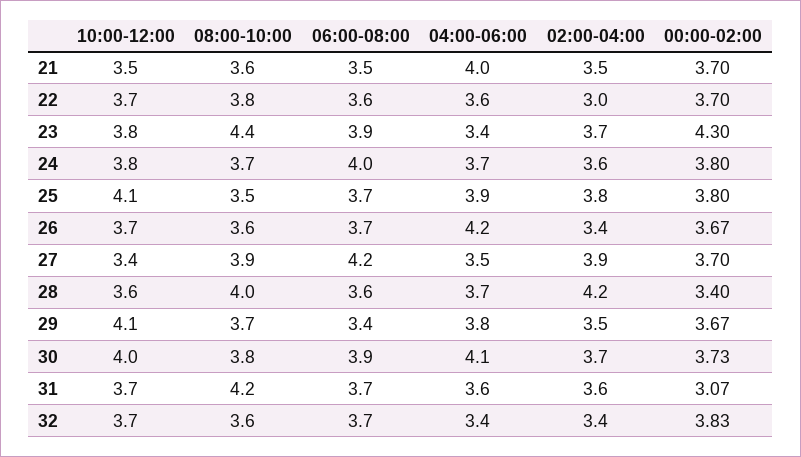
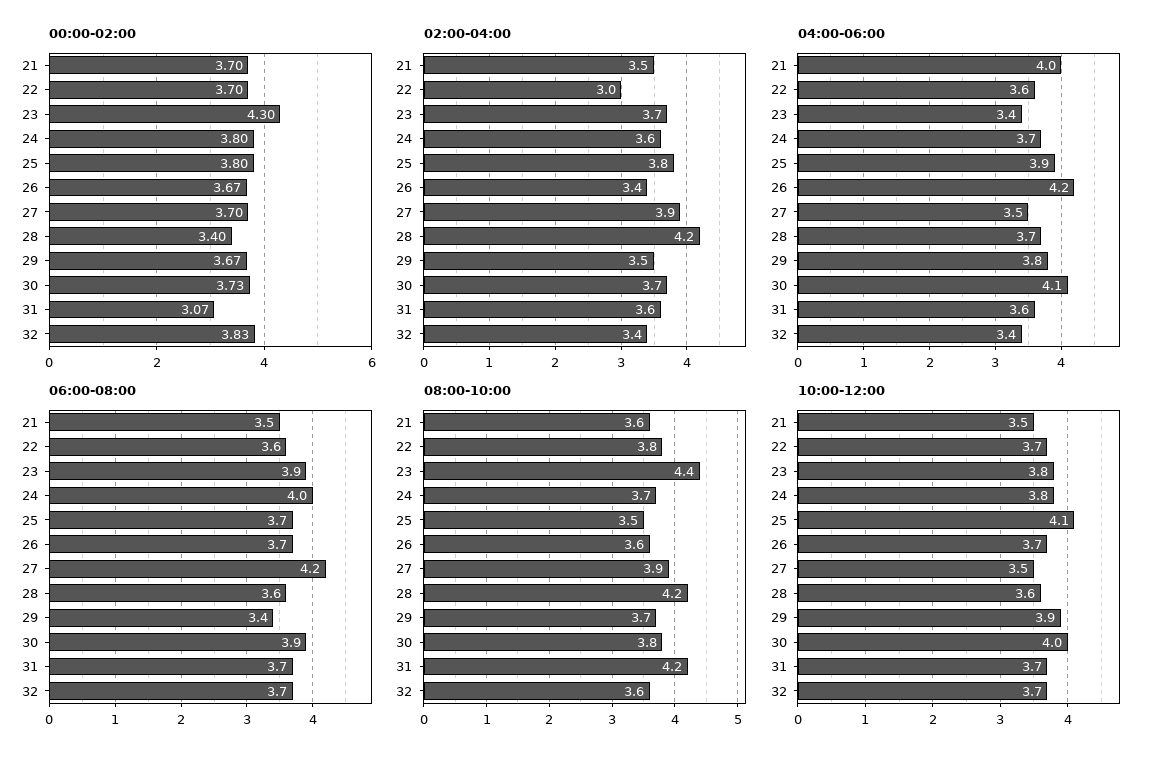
10:00-12:00, 27: 3.4 -> 3.5
08:00-10:00, 28: 4 -> 4.2
10:00-12:00, 29: 4.1 -> 3.9

